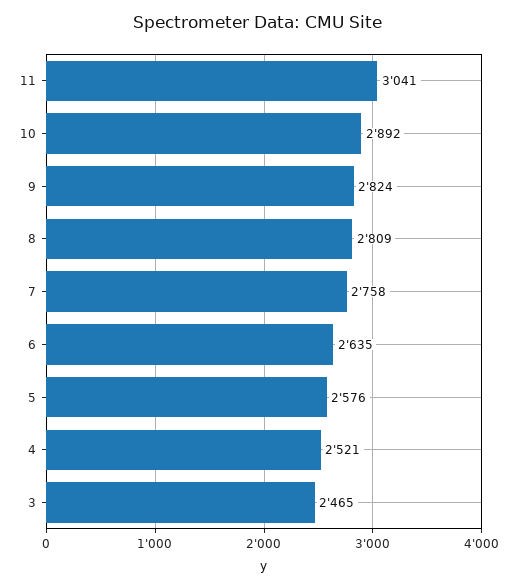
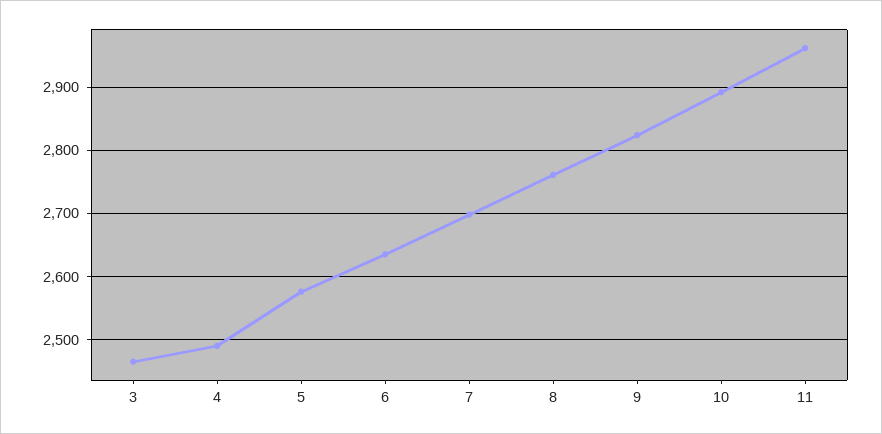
11: 3041 -> 2960
8: 2809 -> 2760
7: 2758 -> 2700
4: 2521 -> 2490

